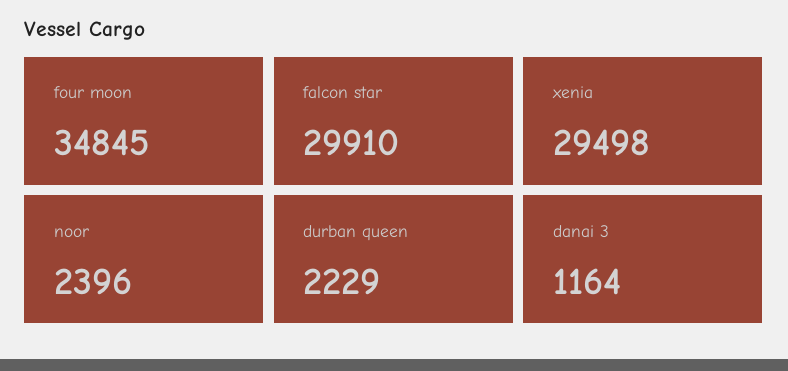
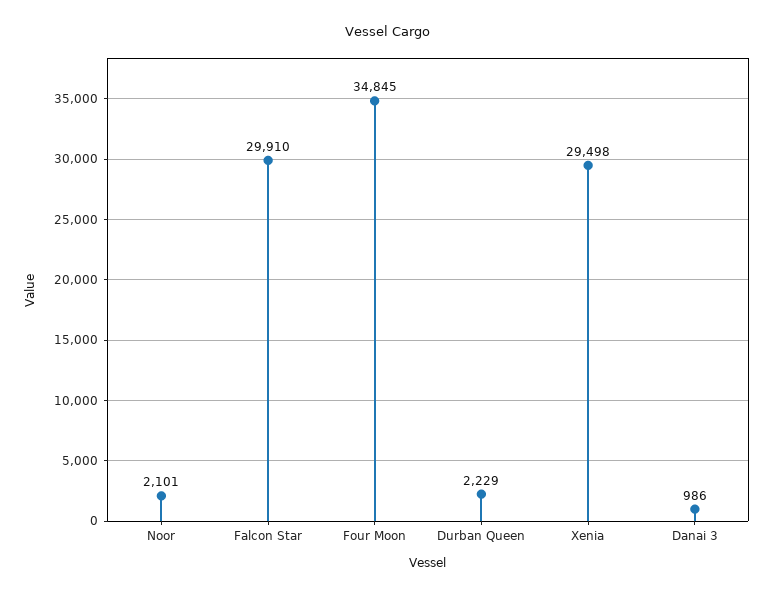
noor: 2396 -> 2101
danai 3: 1164 -> 986

